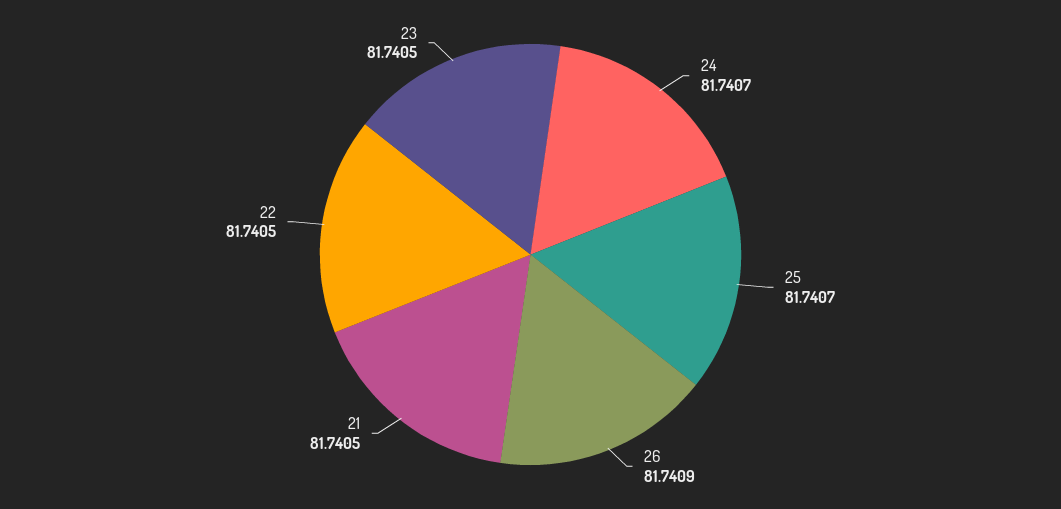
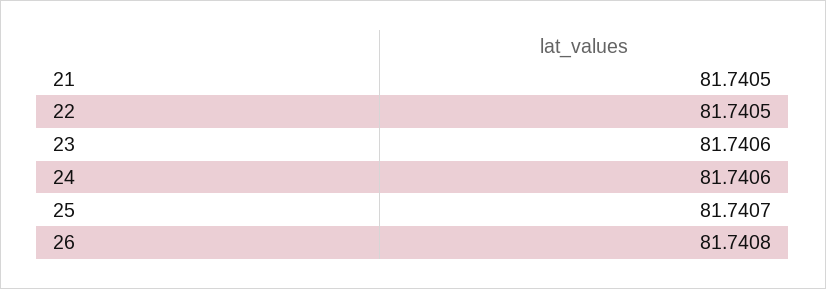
24: 81.7407 -> 81.7406
26: 81.7409 -> 81.7408
23: 81.7405 -> 81.7406

